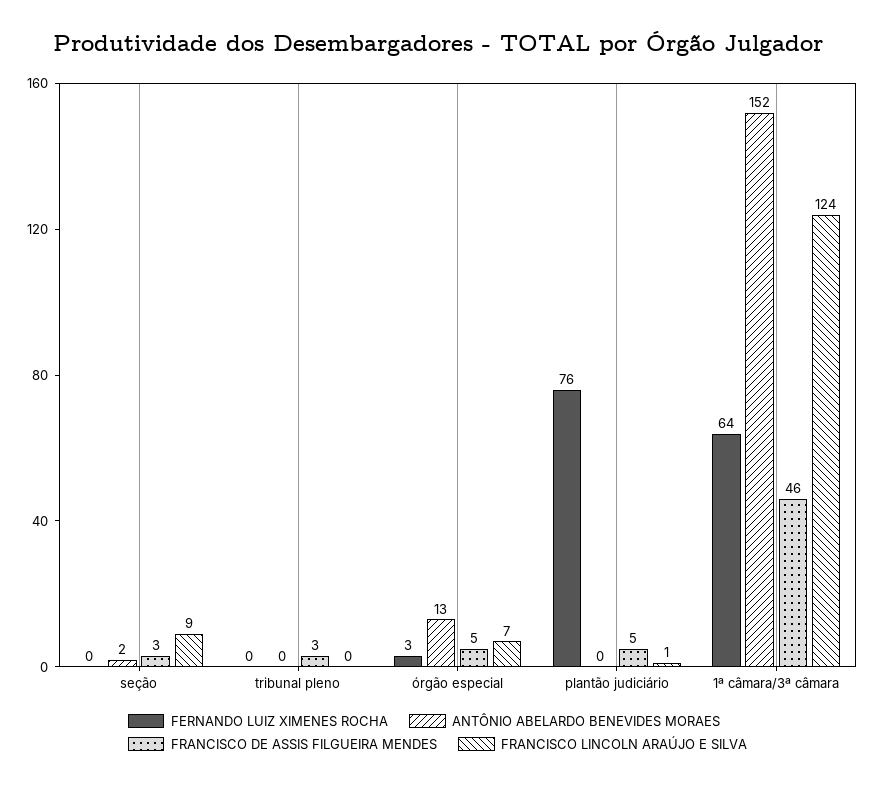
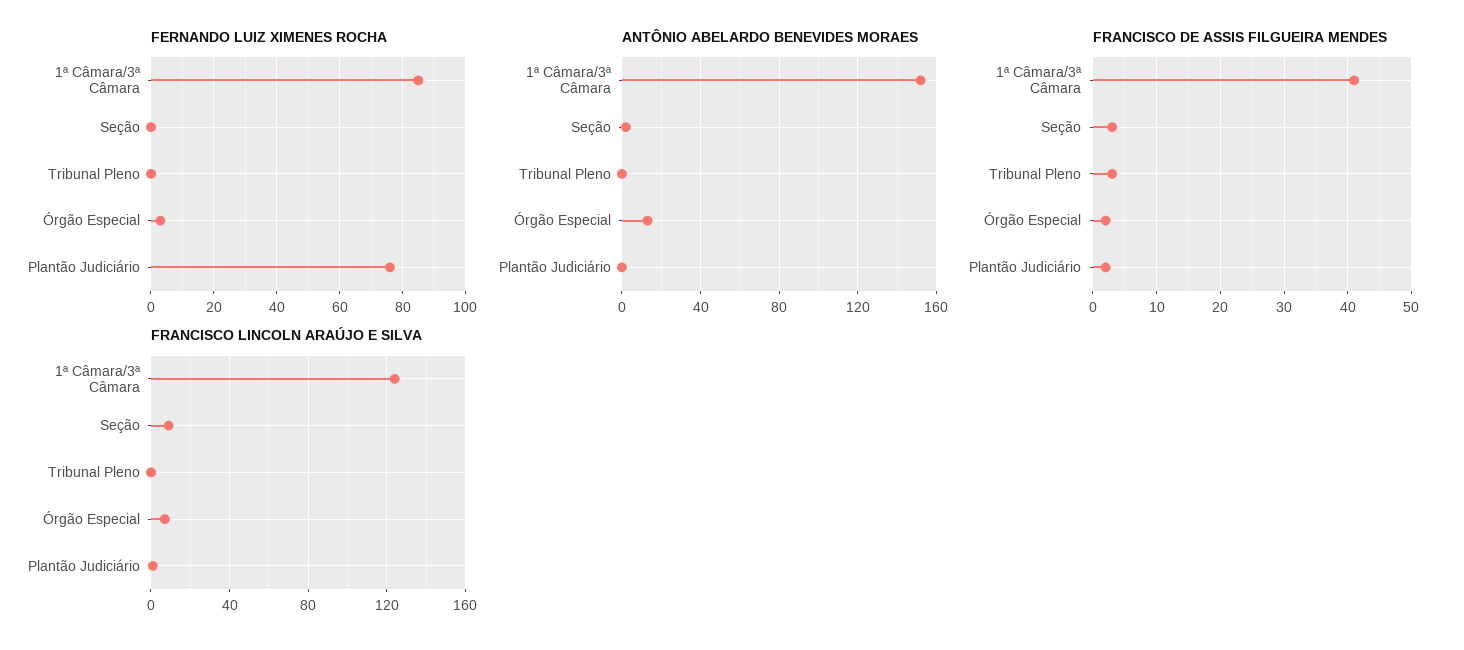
FRANCISCO DE ASSIS FILGUEIRA MENDES, órgão especial: 5 -> 2
FRANCISCO DE ASSIS FILGUEIRA MENDES, plantão judiciário: 5 -> 2
FERNANDO LUIZ XIMENES ROCHA, 1ª câmara/3ª câmara: 64 -> 85
FRANCISCO DE ASSIS FILGUEIRA MENDES, 1ª câmara/3ª câmara: 46 -> 41

